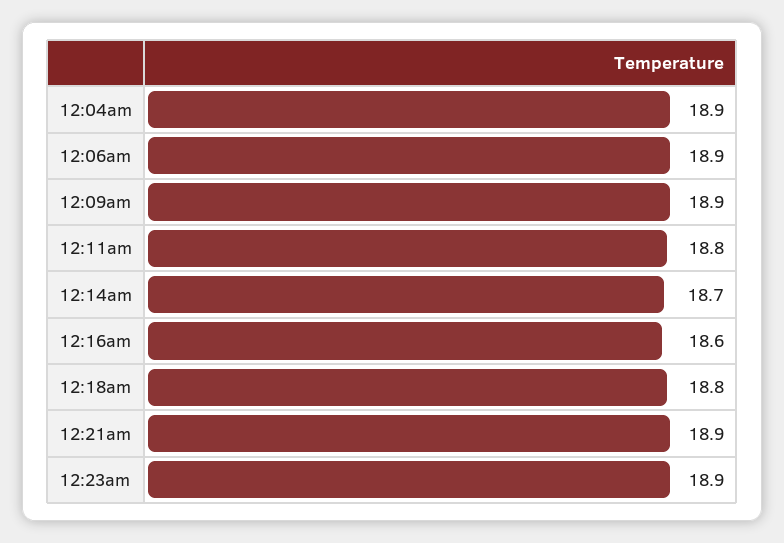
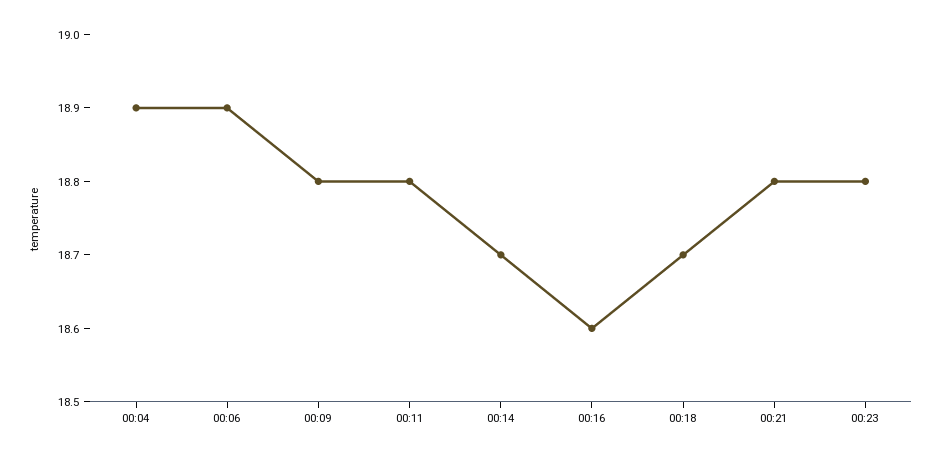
12:09am: 18.9 -> 18.8
12:18am: 18.8 -> 18.7
12:21am: 18.9 -> 18.8
12:23am: 18.9 -> 18.8

